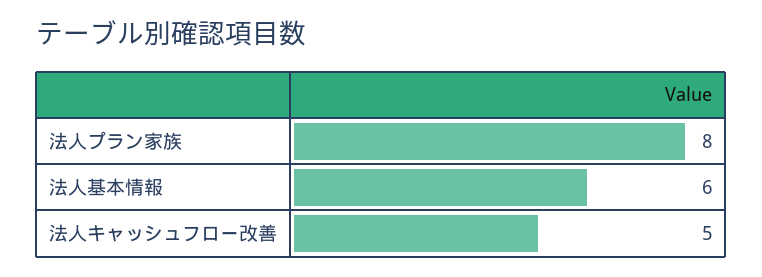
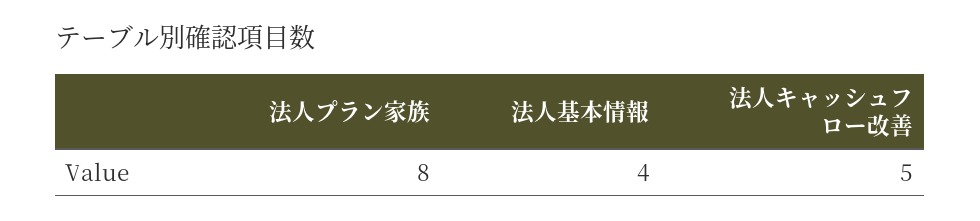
法人基本情報: 6 -> 4

